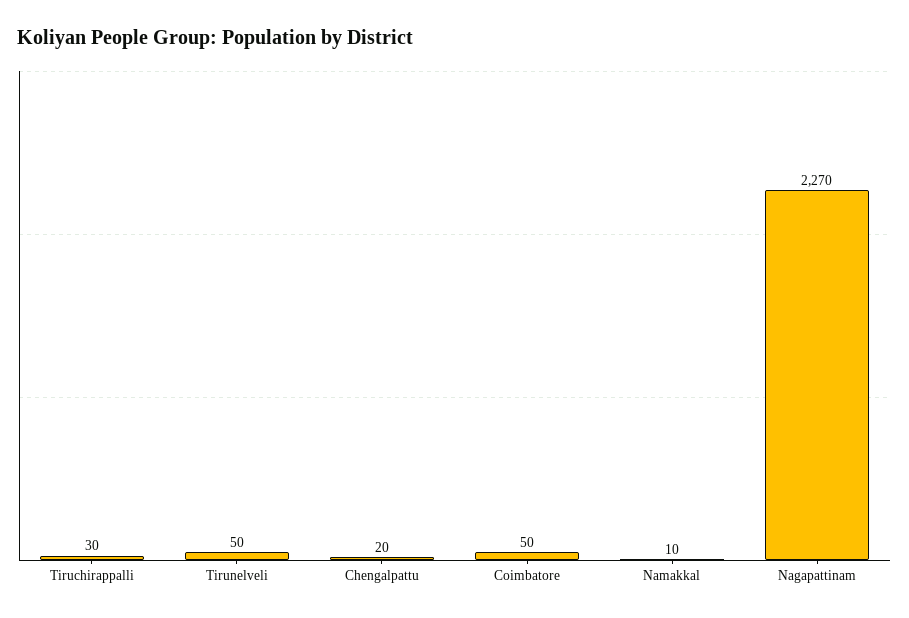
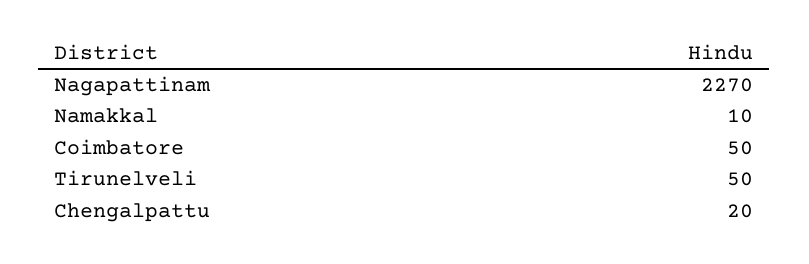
Tiruchirappalli: 30 -> none

